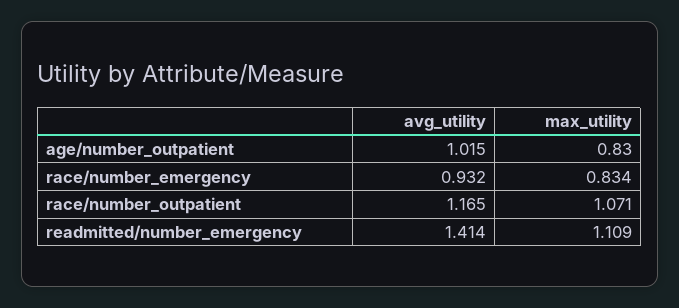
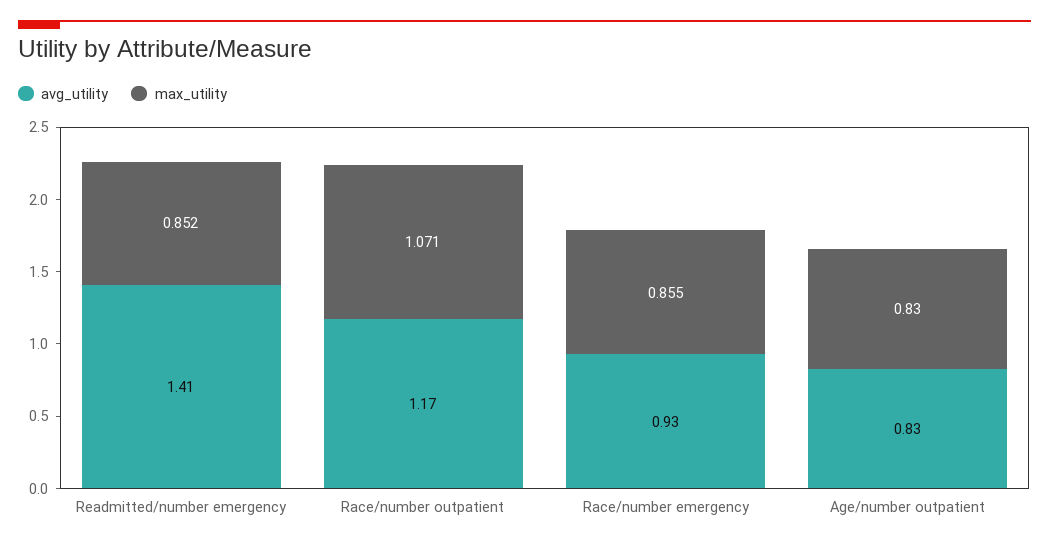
avg_utility, age/number_outpatient: 1.015 -> 0.83
max_utility, race/number_emergency: 0.834 -> 0.855
max_utility, readmitted/number_emergency: 1.109 -> 0.852

